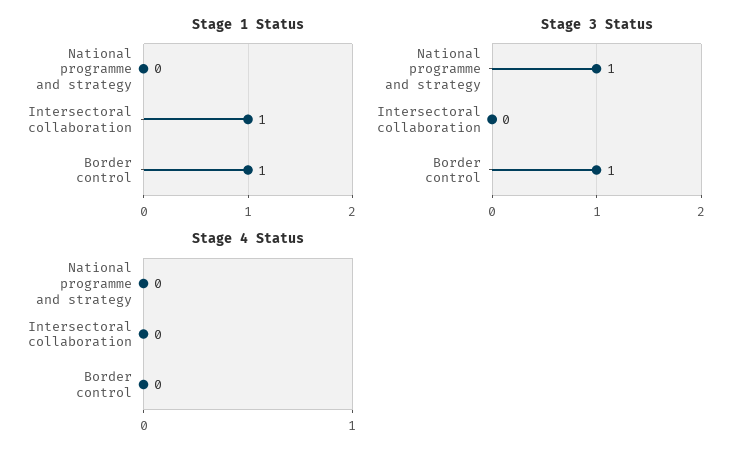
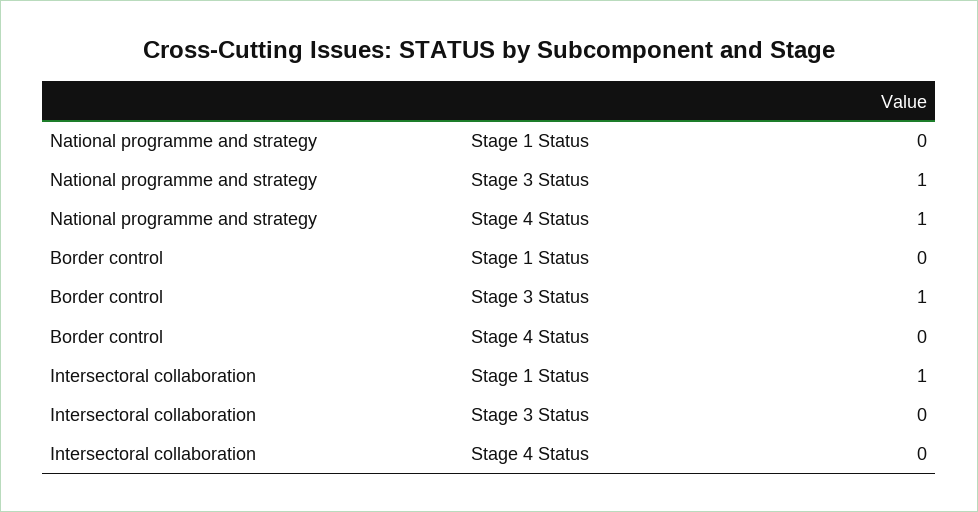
Stage 1 Status, Border control: 1 -> 0
Stage 4 Status, National programme and strategy: 0 -> 1

